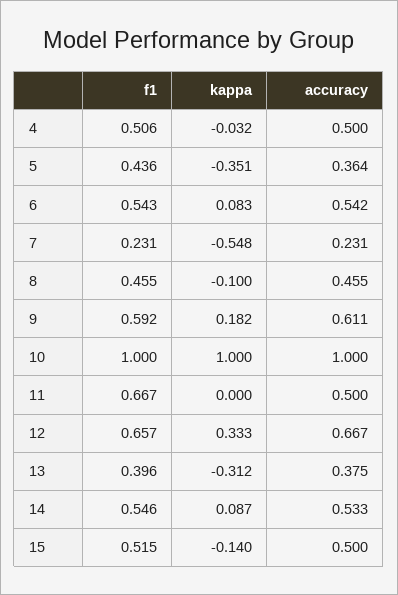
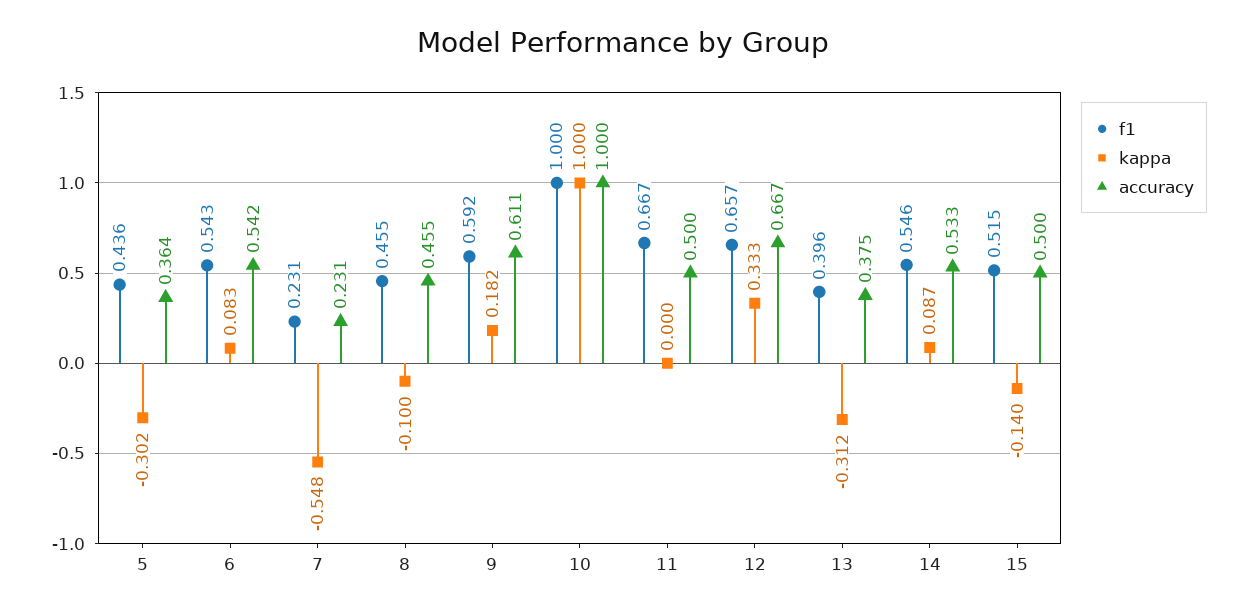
f1, 4: 0.506 -> none
kappa, 4: -0.032 -> none
accuracy, 4: 0.5 -> none
kappa, 5: -0.351 -> -0.302

